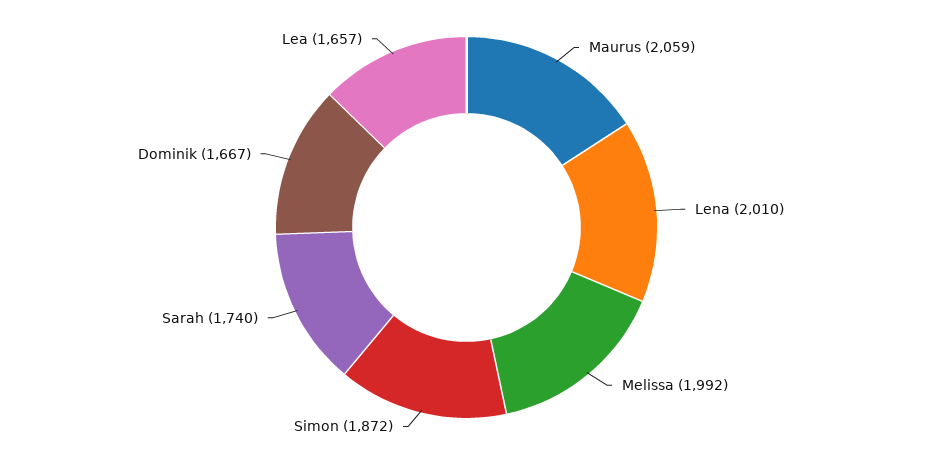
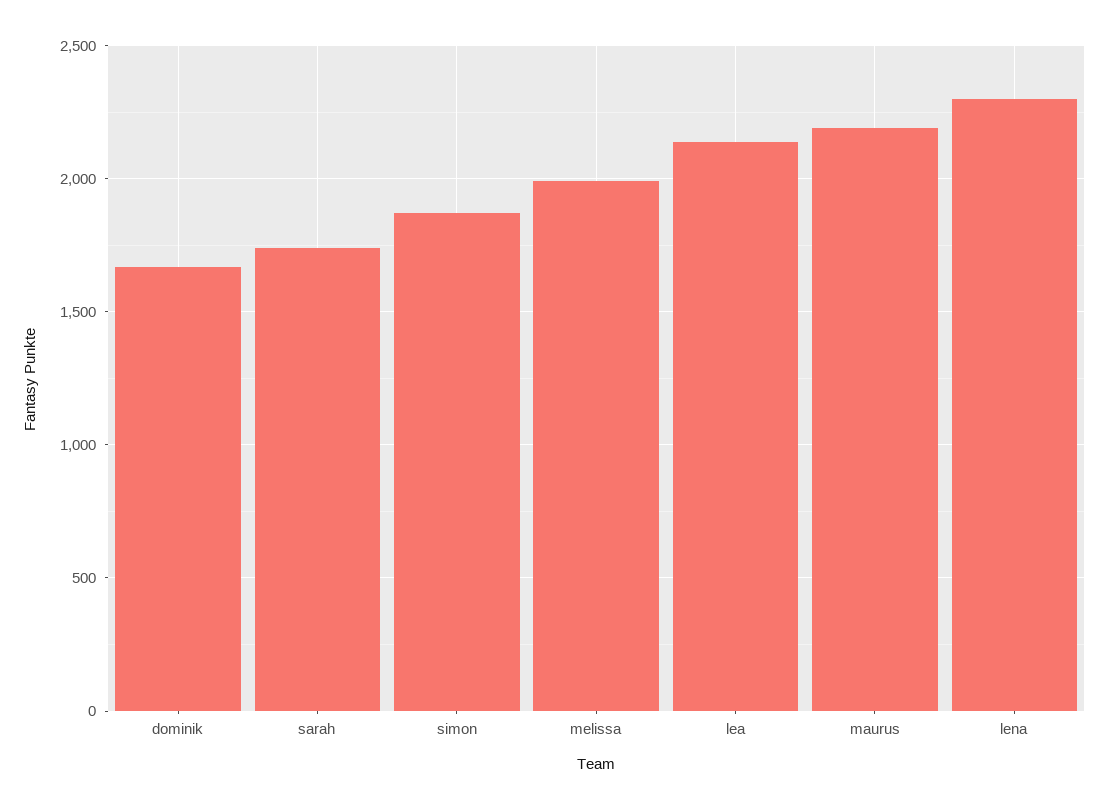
Maurus: 2059 -> 2200
Lena: 2010 -> 2300
Lea: 1657 -> 2150

